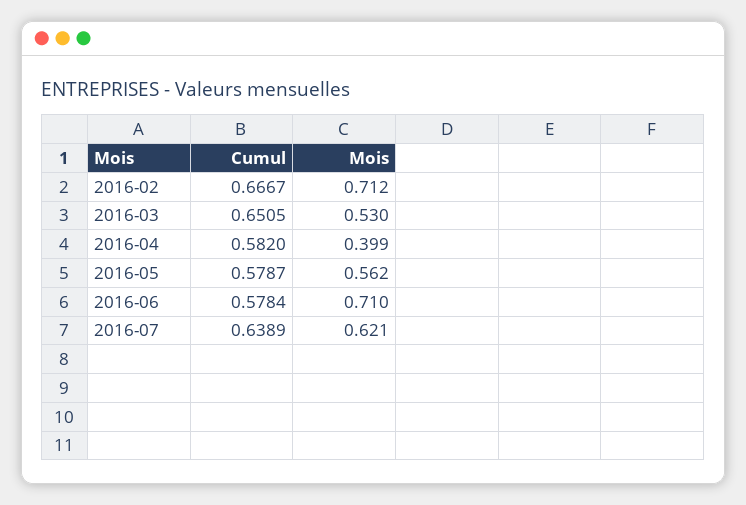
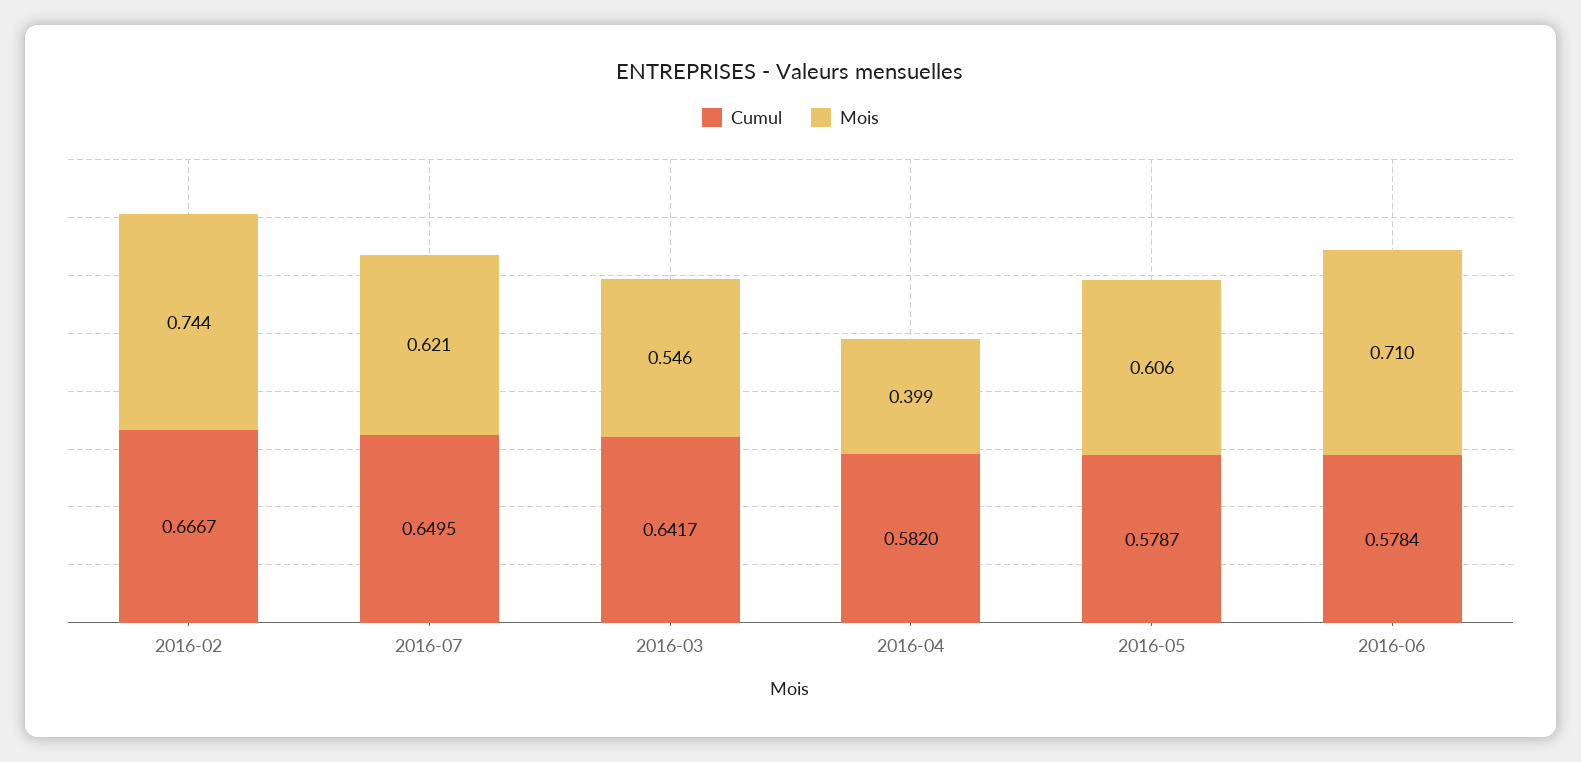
Mois, 2016-02: 0.712 -> 0.744
Cumul, 2016-03: 0.6505 -> 0.6417
Mois, 2016-03: 0.53 -> 0.546
Mois, 2016-05: 0.562 -> 0.606
Cumul, 2016-07: 0.6389 -> 0.6495

